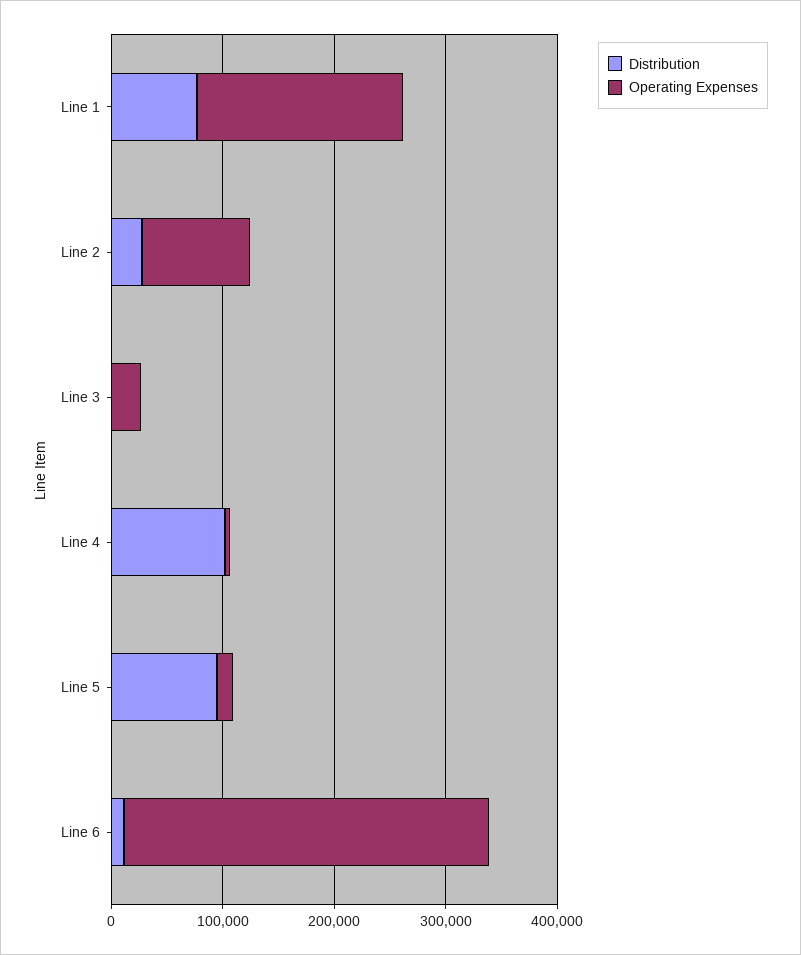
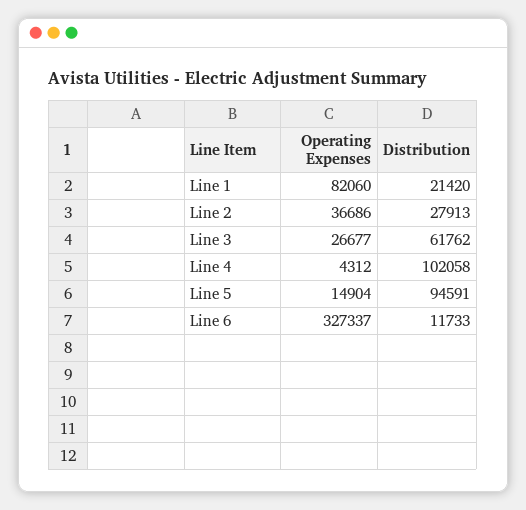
Distribution, Line 1: 80000 -> 21420
Operating Expenses, Line 1: 180000 -> 82060
Operating Expenses, Line 2: 100000 -> 36686
Distribution, Line 3: 0 -> 61762

